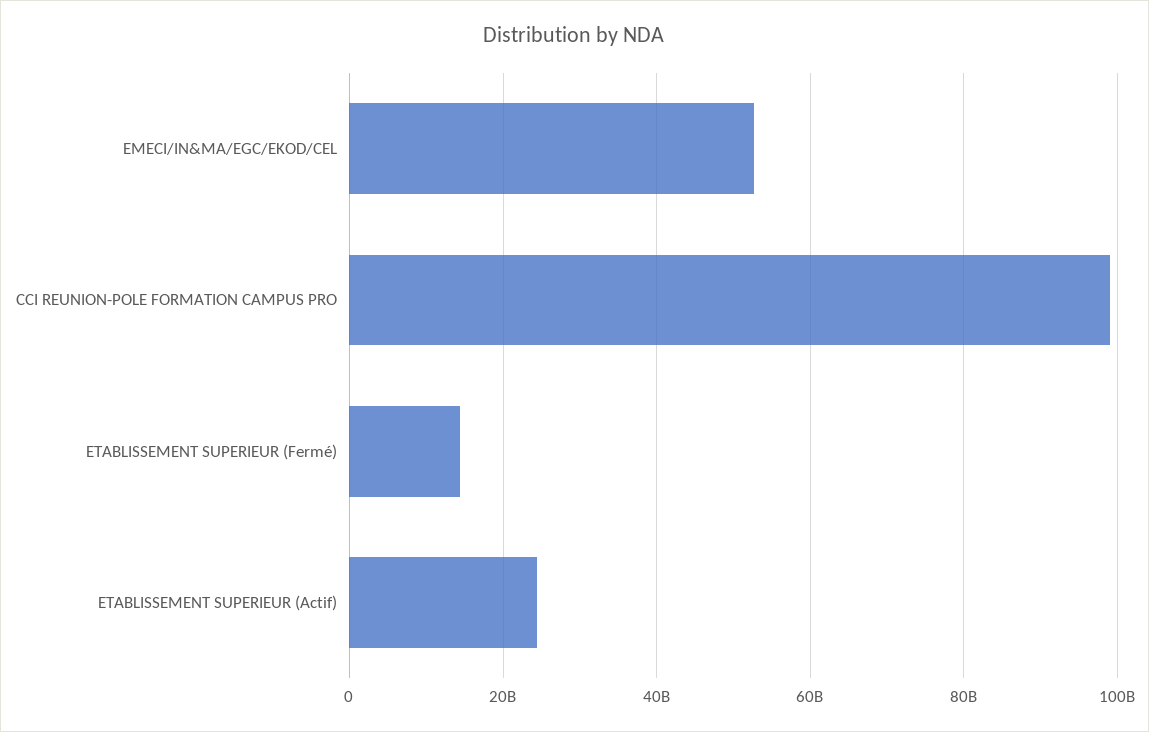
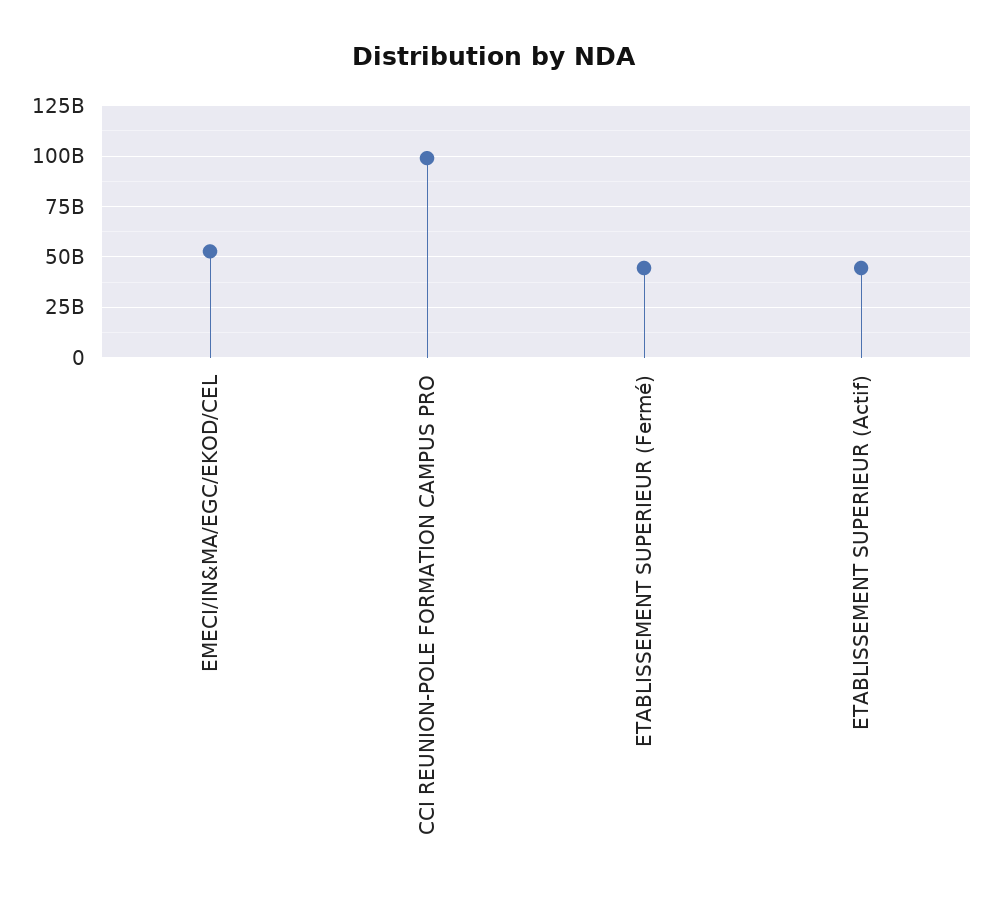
ETABLISSEMENT SUPERIEUR (Fermé): 14000000000 -> 45000000000
ETABLISSEMENT SUPERIEUR (Actif): 24000000000 -> 45000000000

